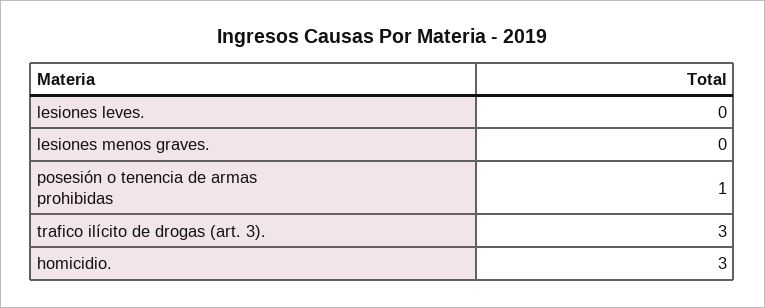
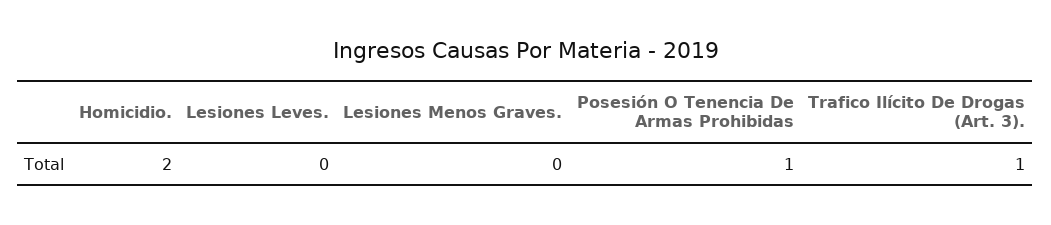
trafico ilícito de drogas (art. 3).: 3 -> 1
homicidio.: 3 -> 2

